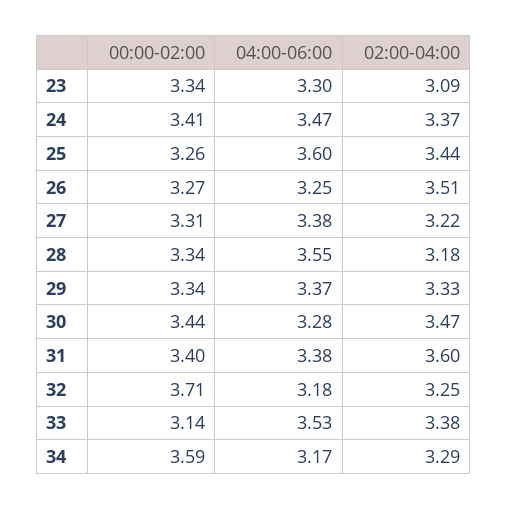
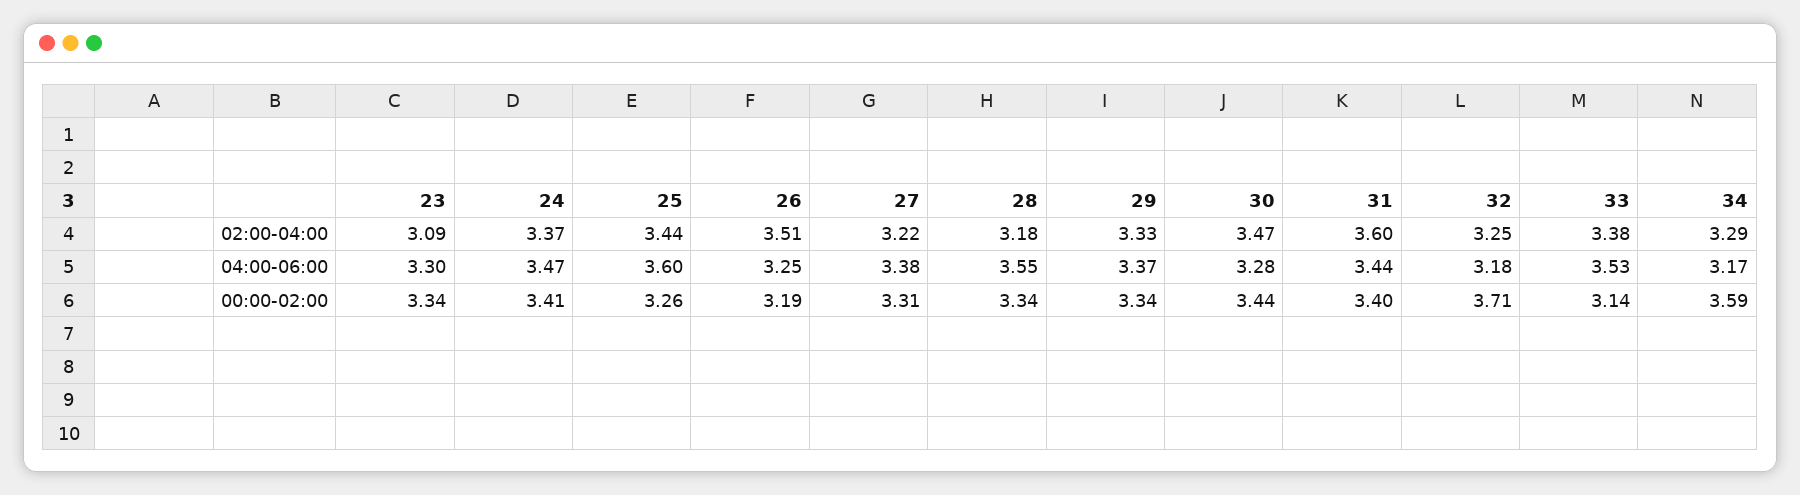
00:00-02:00, 26: 3.27 -> 3.19
04:00-06:00, 31: 3.38 -> 3.44

